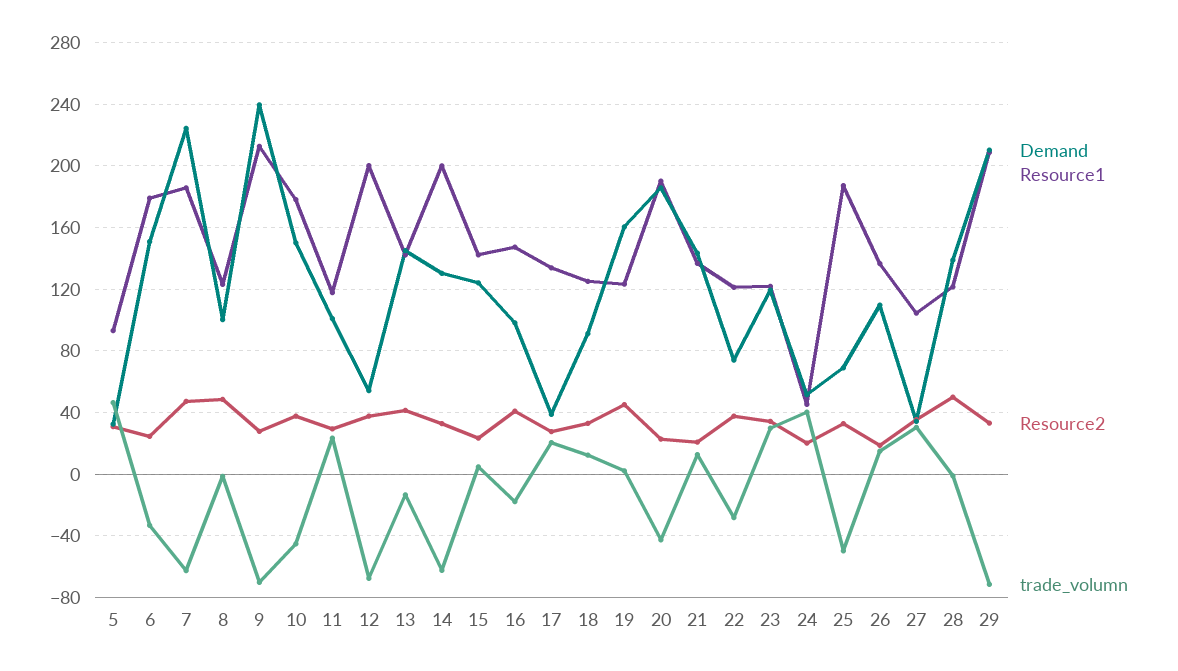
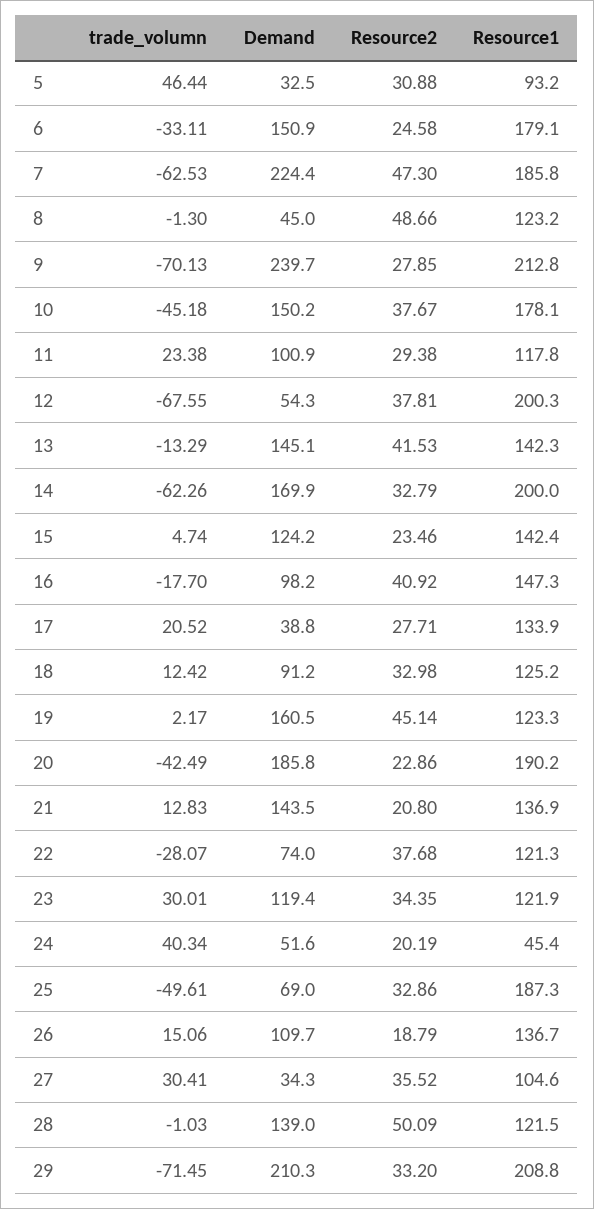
Demand, 8: 100 -> 45
Demand, 14: 130 -> 169.9

